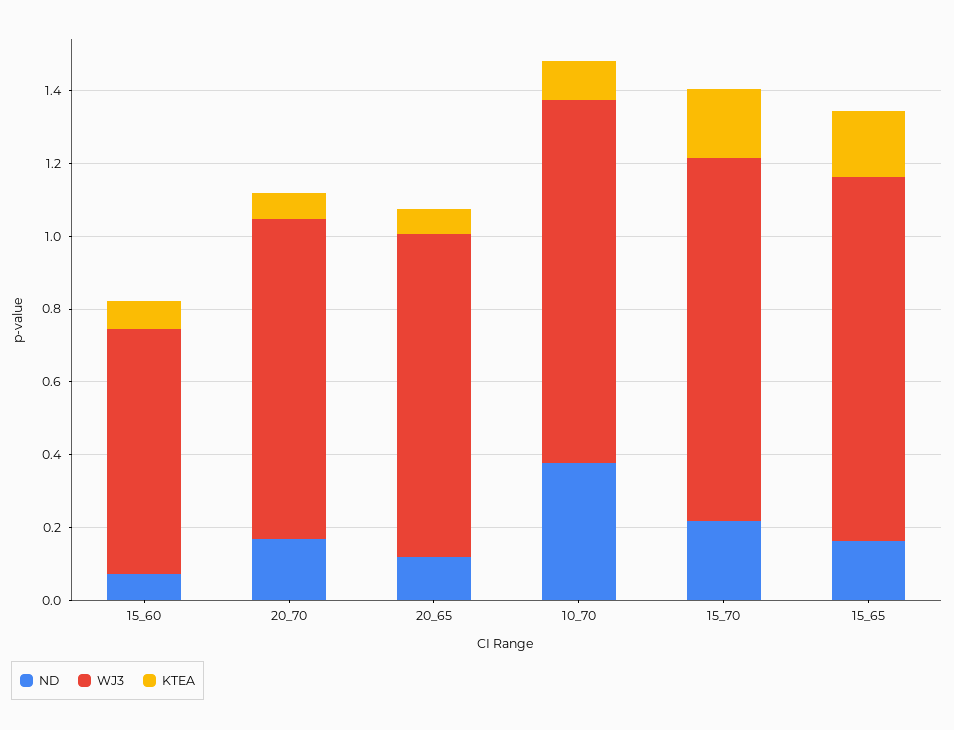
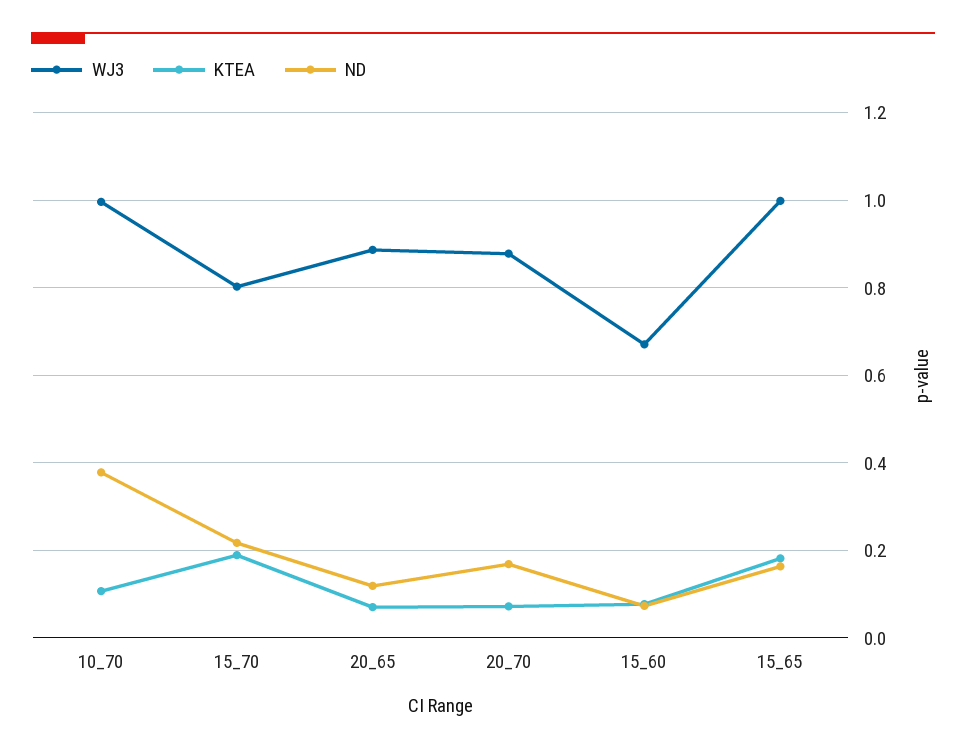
WJ3, 15_70: 1 -> 0.8

